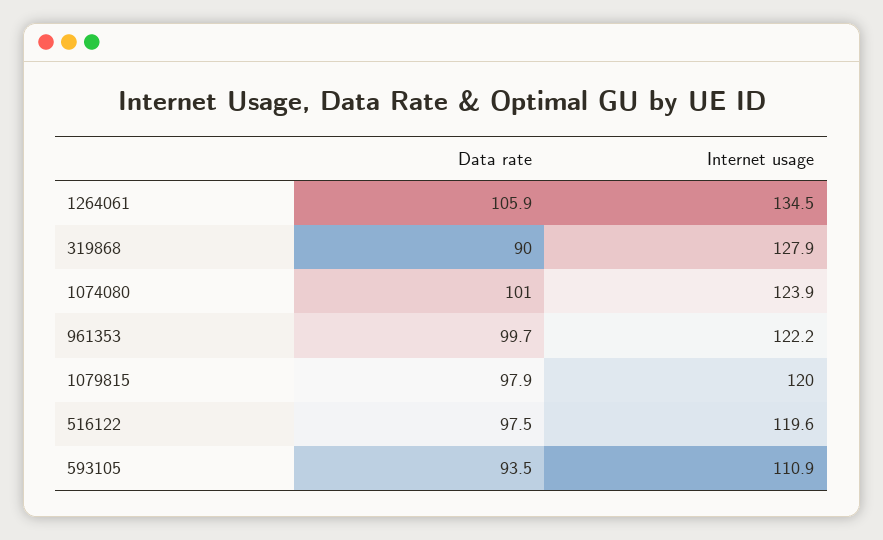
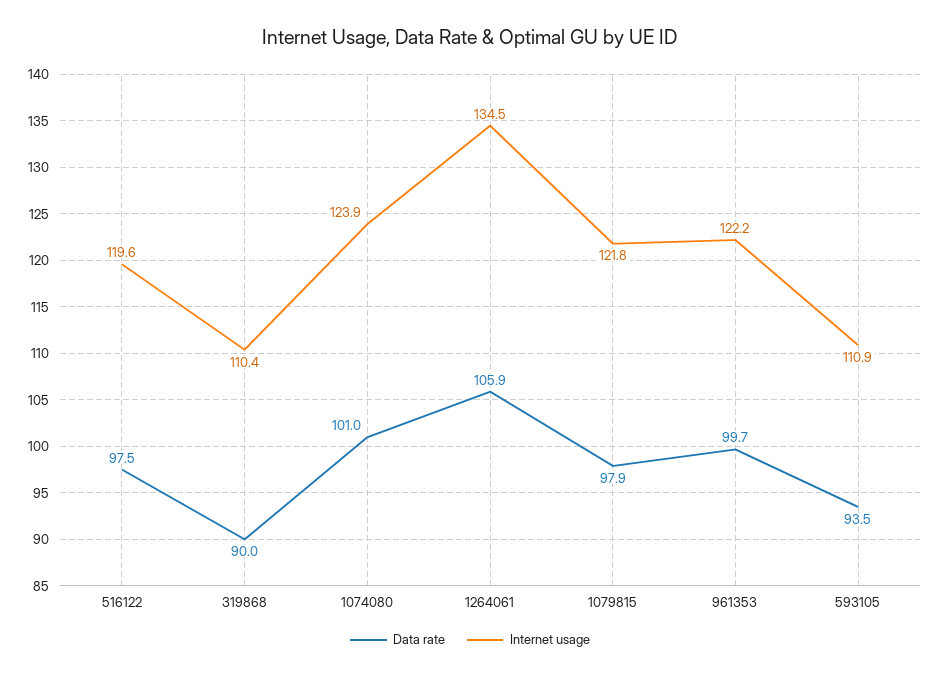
Internet usage, 319868: 127.9 -> 110.4
Internet usage, 1079815: 120 -> 121.8

